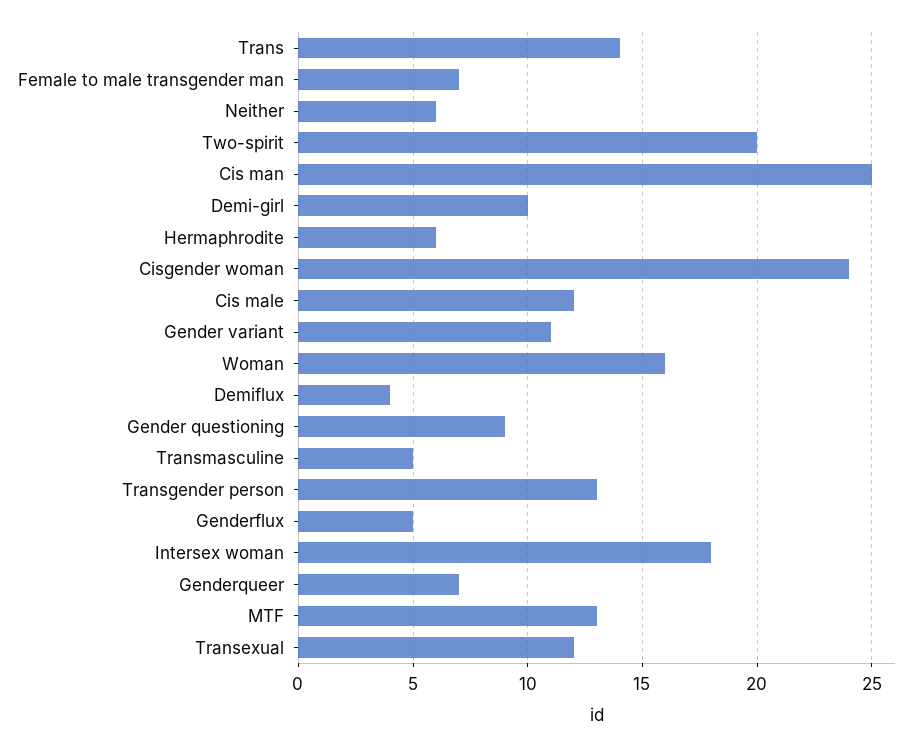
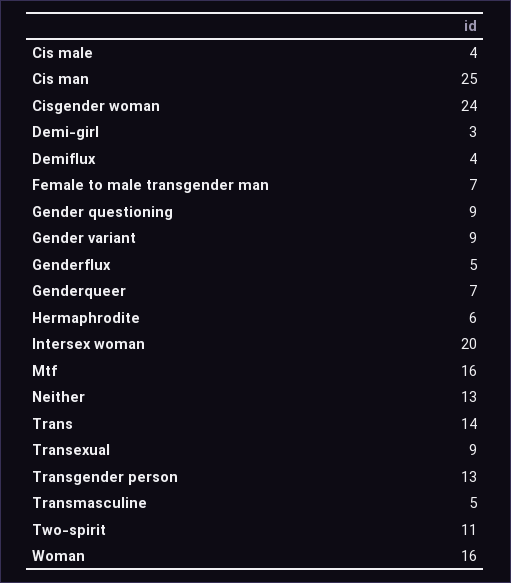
Neither: 6 -> 13
Two-spirit: 20 -> 11
Demi-girl: 10 -> 3
Cis male: 12 -> 4
Gender variant: 11 -> 9
Intersex woman: 18 -> 20
MTF: 13 -> 16
Transexual: 12 -> 9

